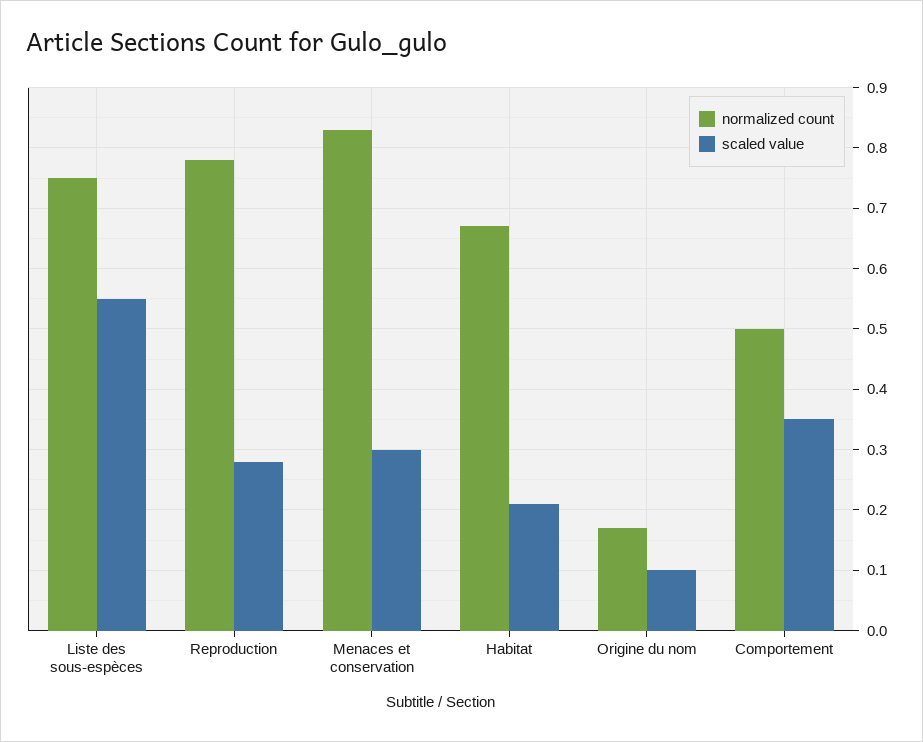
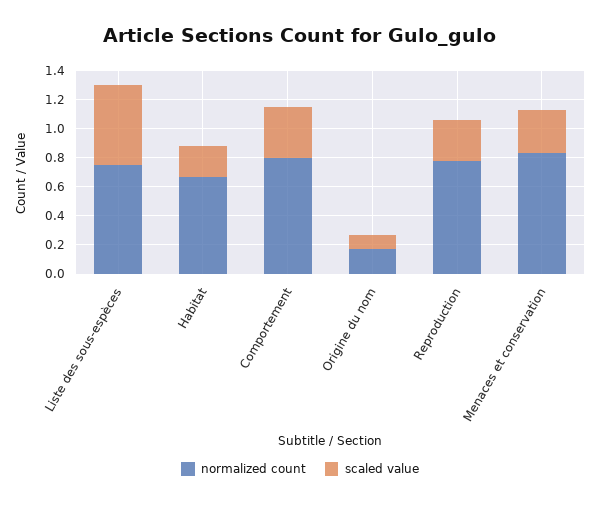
normalized count, Comportement: 0.5 -> 0.8

